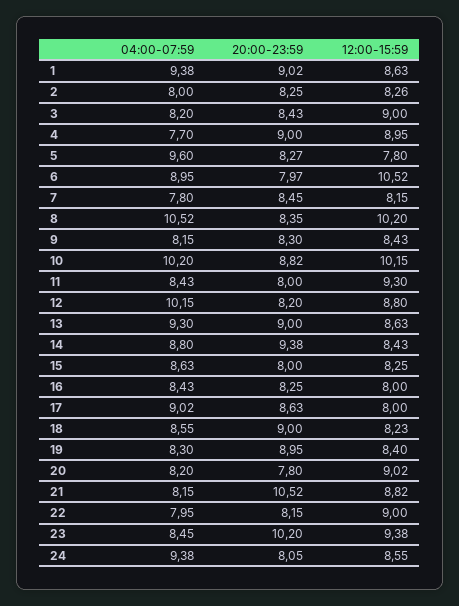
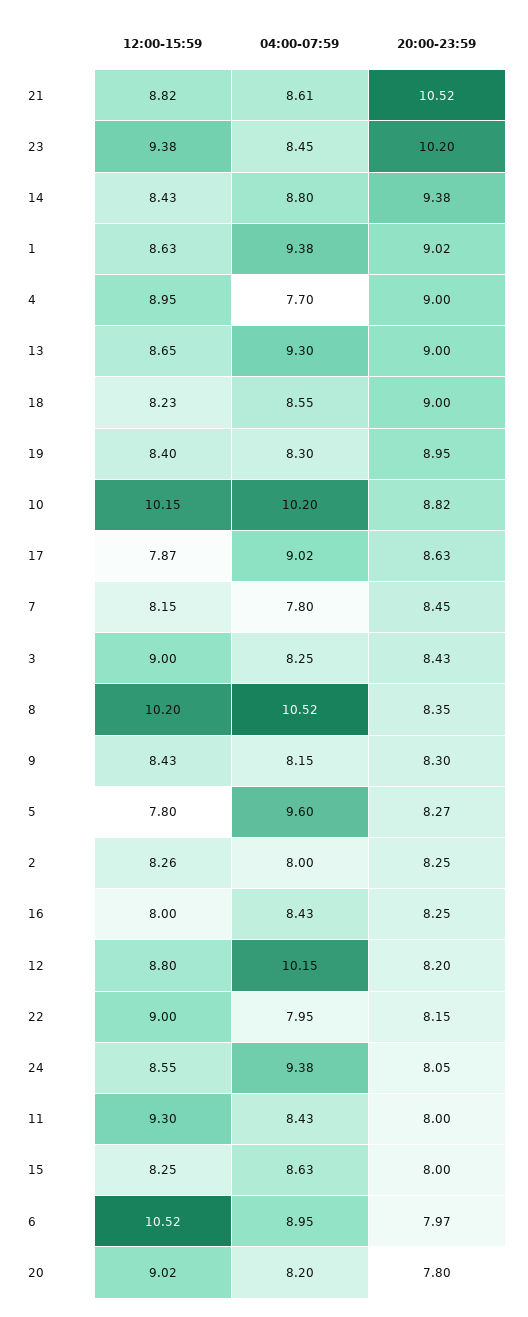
04:00-07:59, 3: 8.2 -> 8.25
12:00-15:59, 13: 8.63 -> 8.65
12:00-15:59, 17: 8 -> 7.87
04:00-07:59, 21: 8.15 -> 8.61

